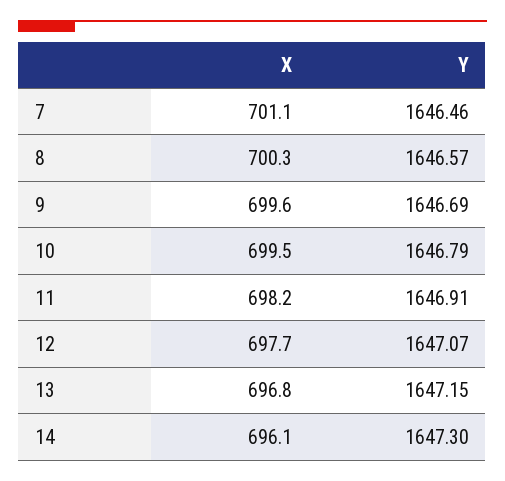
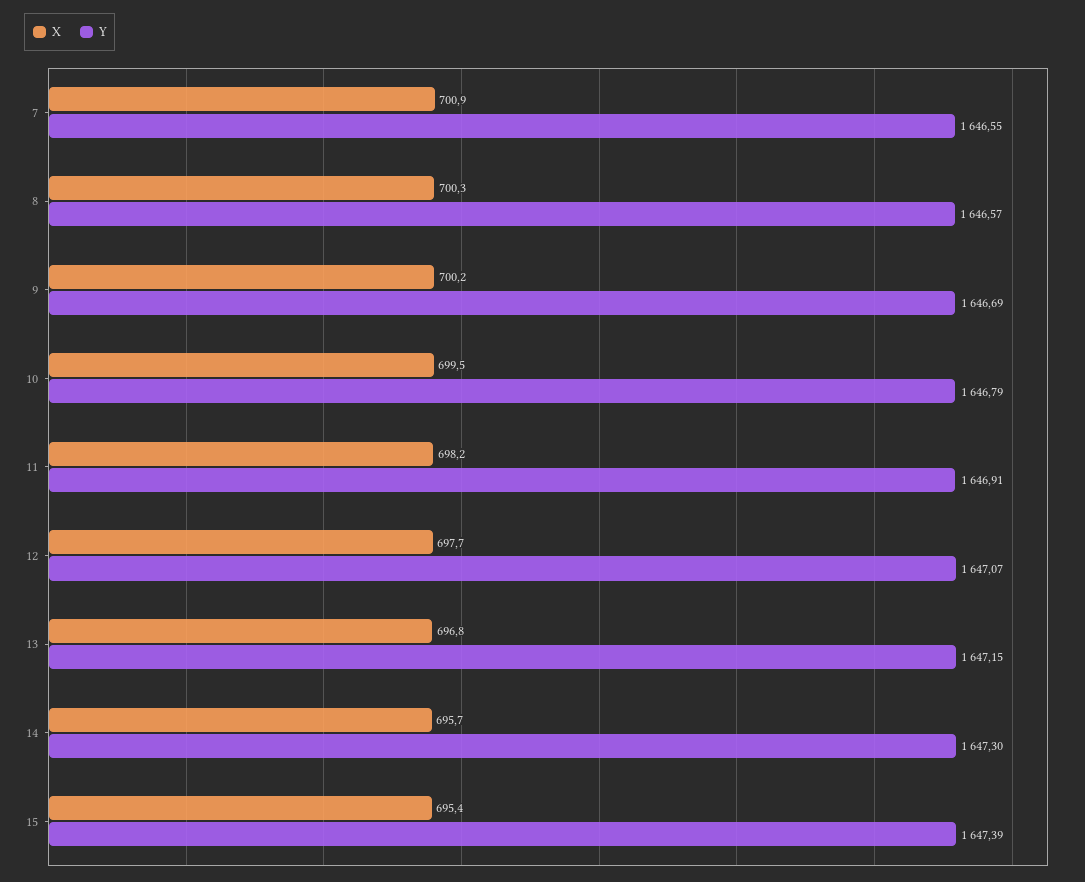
X, 7: 701.1 -> 700.9
Y, 7: 1646.46 -> 1646.55
X, 9: 699.6 -> 700.2
X, 14: 696.1 -> 695.7
X, 15: none -> 695.4
Y, 15: none -> 1647.39

